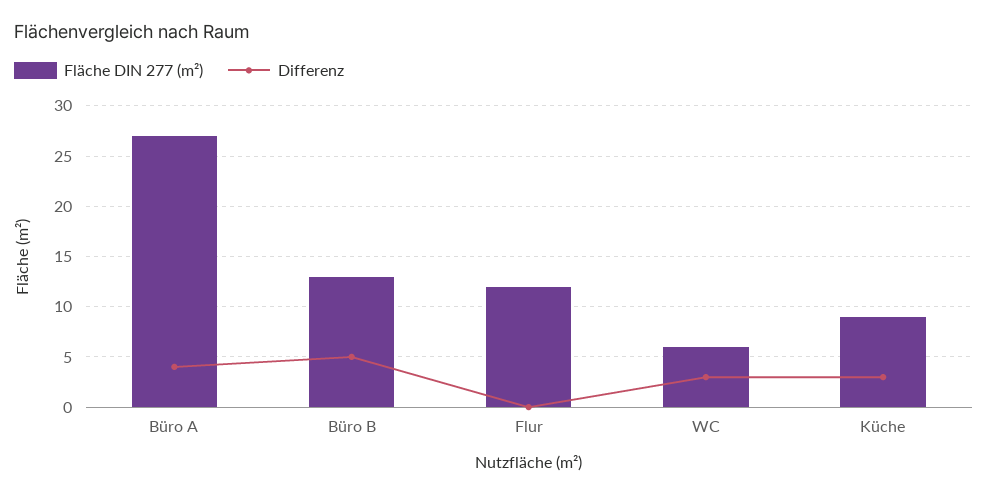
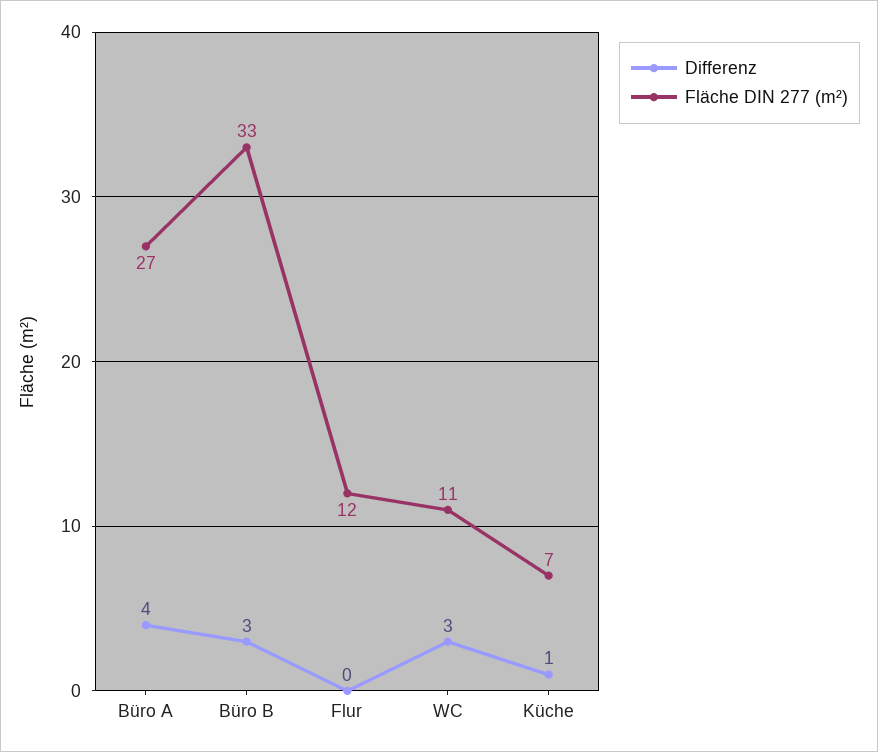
Fläche DIN 277 (m²), Büro B: 13 -> 33
Differenz, Büro B: 5 -> 3
Fläche DIN 277 (m²), WC: 6 -> 11
Fläche DIN 277 (m²), Küche: 9 -> 7
Differenz, Küche: 3 -> 1

